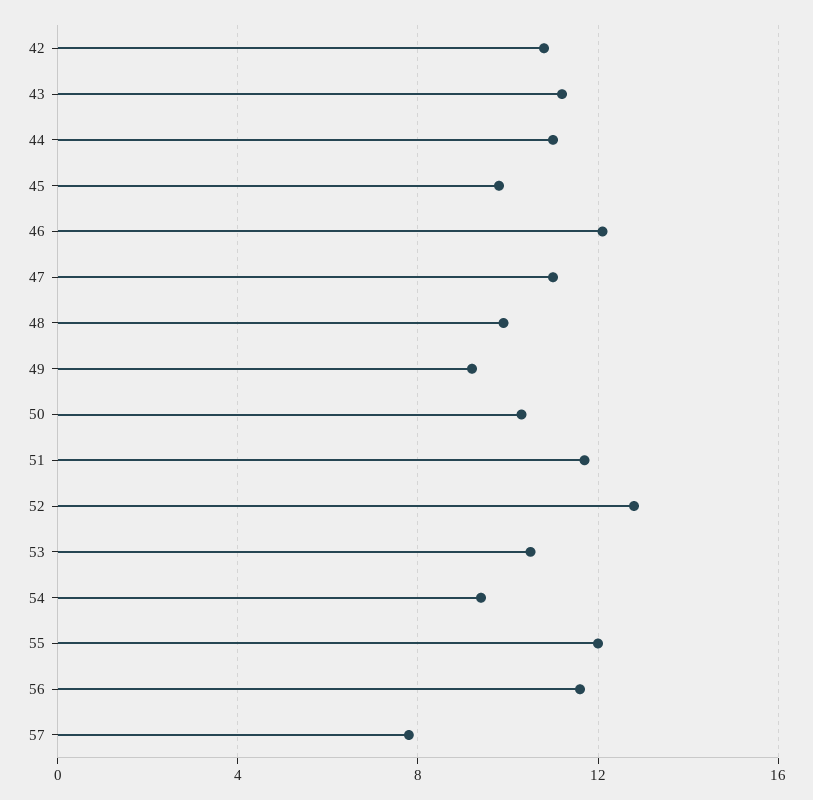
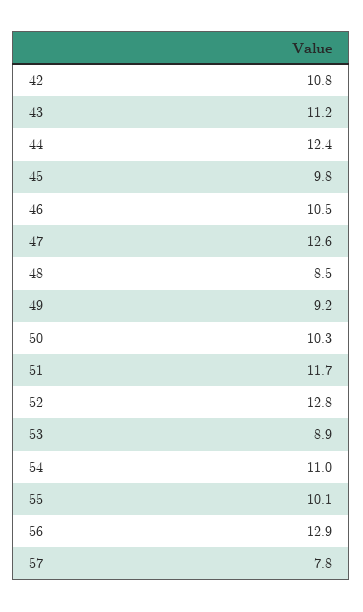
44: 11 -> 12.4
46: 12 -> 10.5
47: 11 -> 12.6
48: 10 -> 8.5
53: 10.5 -> 8.9
54: 9.5 -> 11
55: 12 -> 10.1
56: 11.5 -> 12.9

